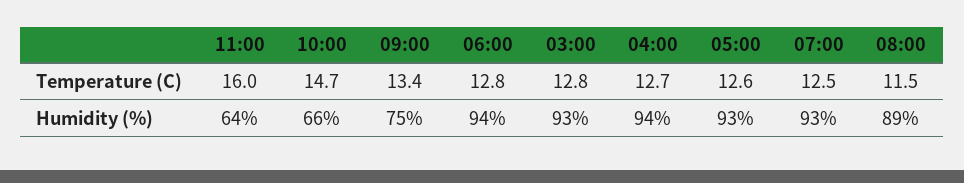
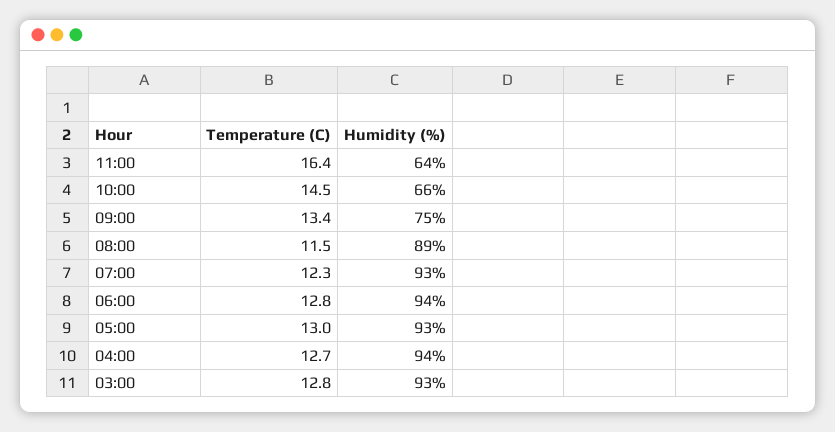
11:00, Temperature (C): 16 -> 16.4
10:00, Temperature (C): 14.7 -> 14.5
05:00, Temperature (C): 12.6 -> 13
07:00, Temperature (C): 12.5 -> 12.3

